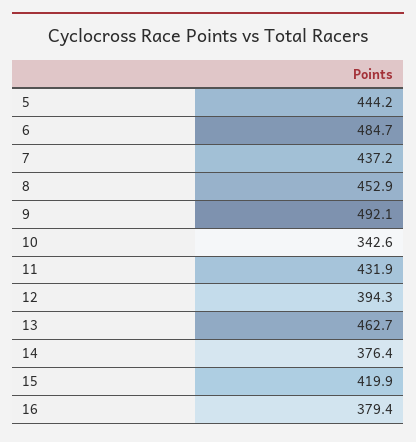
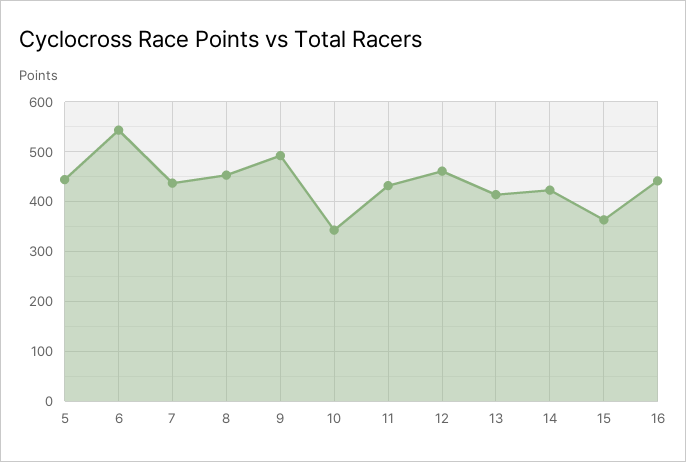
6: 484.7 -> 540
12: 394.3 -> 460
13: 462.7 -> 420
14: 376.4 -> 420
15: 419.9 -> 360
16: 379.4 -> 440

